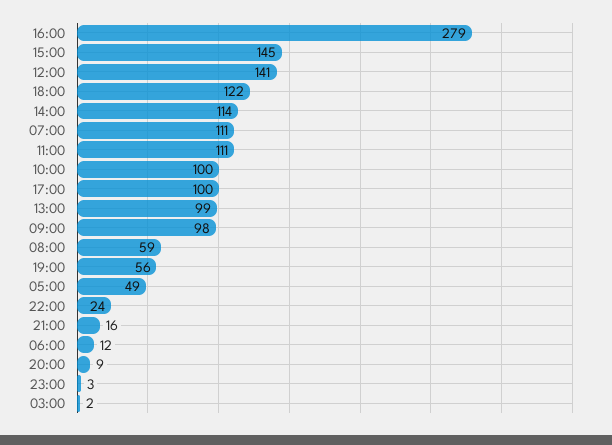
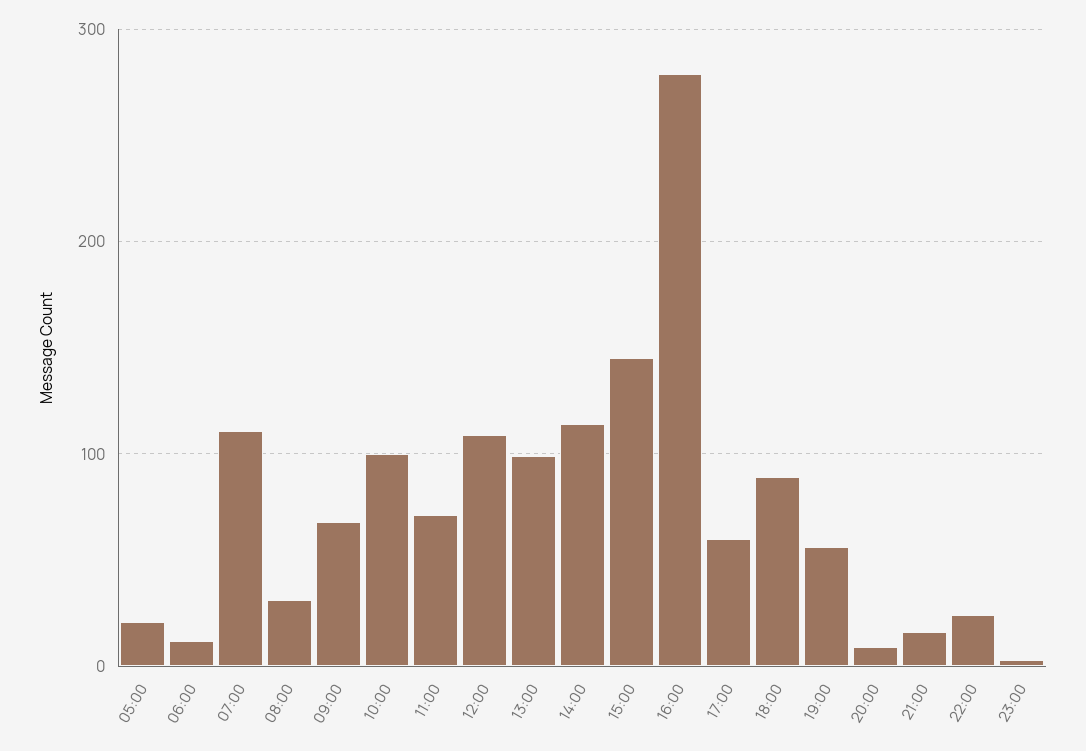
12:00: 141 -> 110
18:00: 122 -> 90
11:00: 111 -> 70
17:00: 100 -> 60
09:00: 98 -> 70
08:00: 59 -> 30
05:00: 49 -> 20
03:00: 2 -> none

